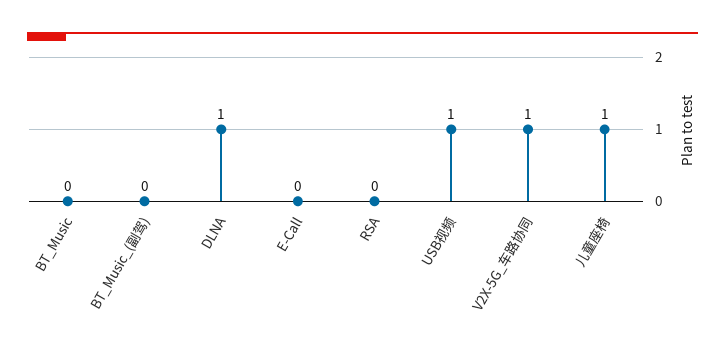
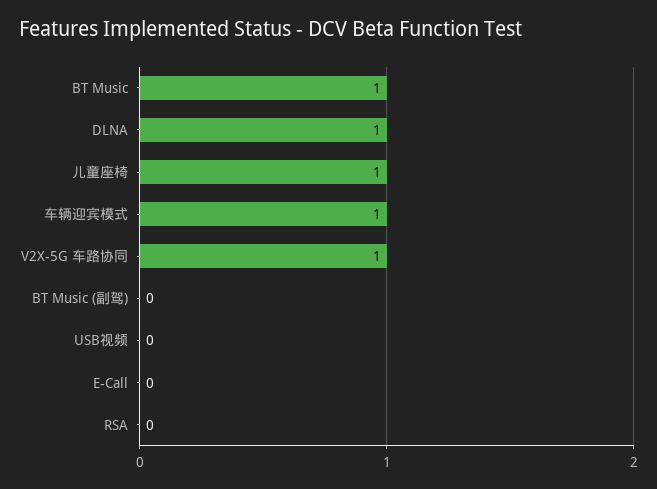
BT_Music: 0 -> 1
USB视频: 1 -> 0
车辆迎宾模式: none -> 1

